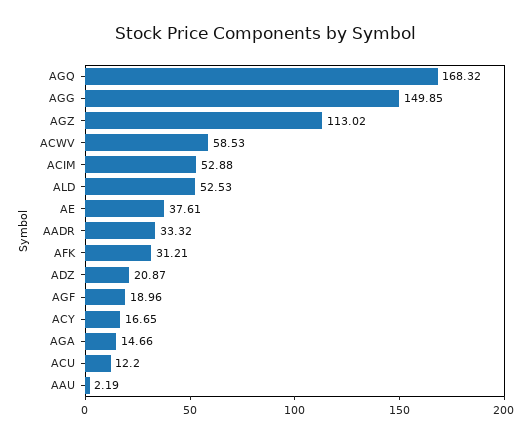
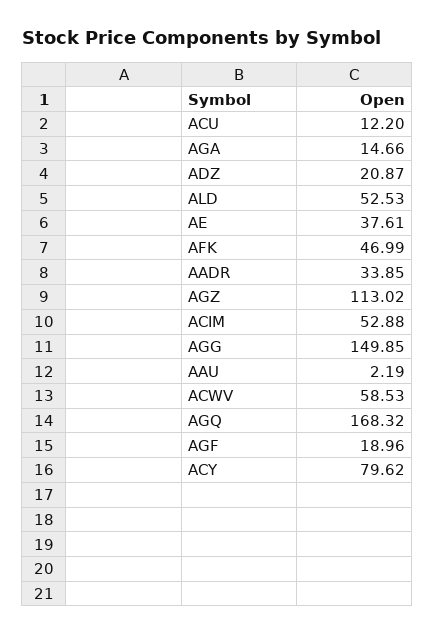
AADR: 33.32 -> 33.85
AFK: 31.21 -> 46.99
ACY: 16.65 -> 79.62

